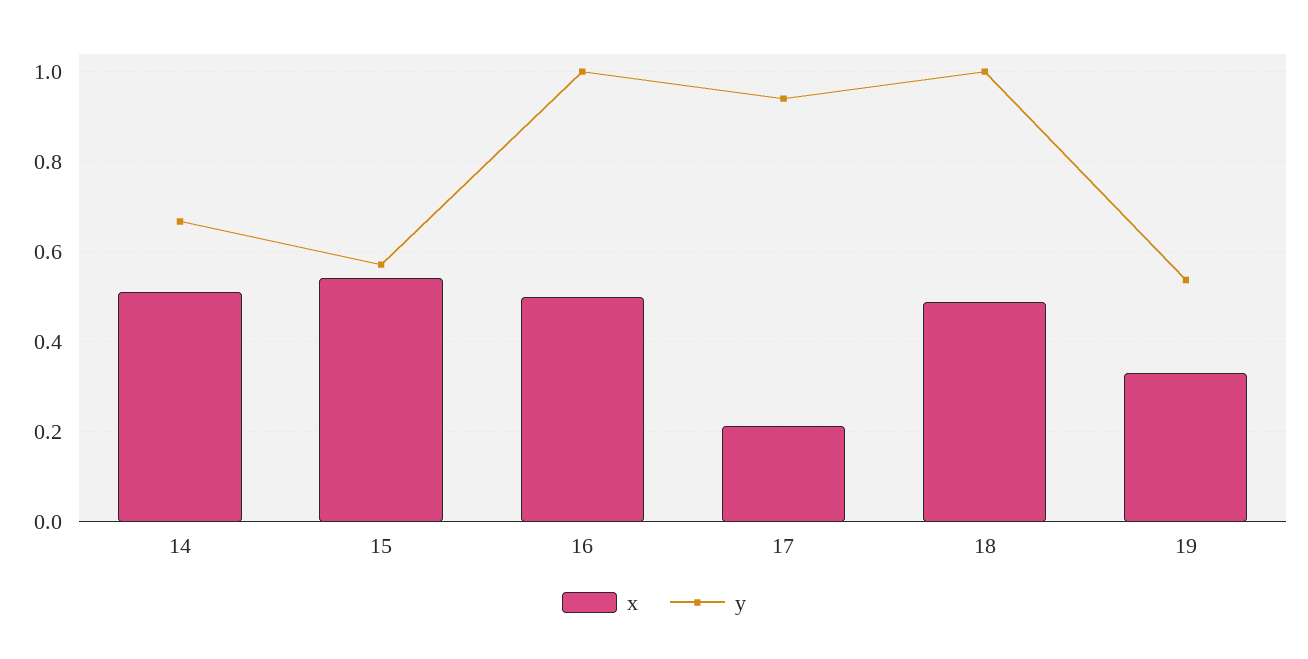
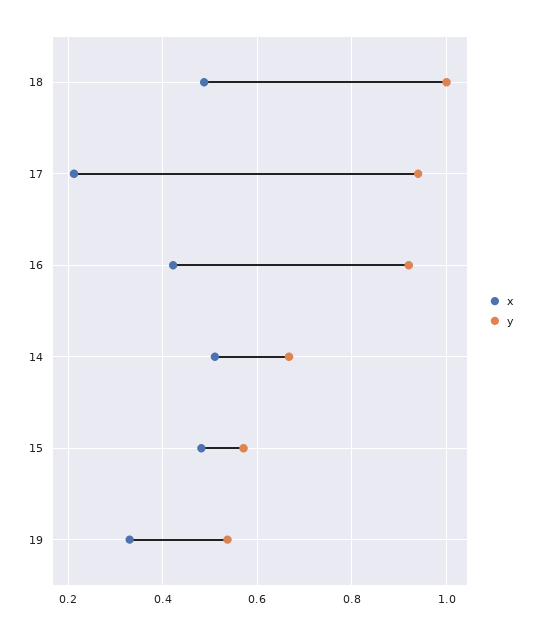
x, 15: 0.54 -> 0.48
x, 16: 0.5 -> 0.42
y, 16: 1 -> 0.92

